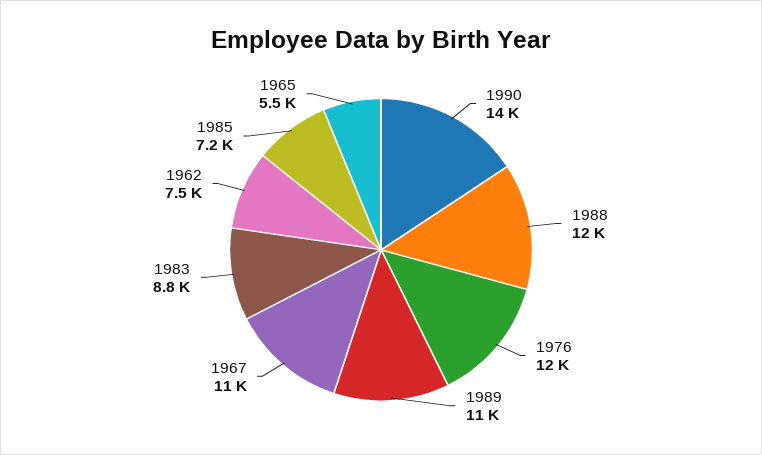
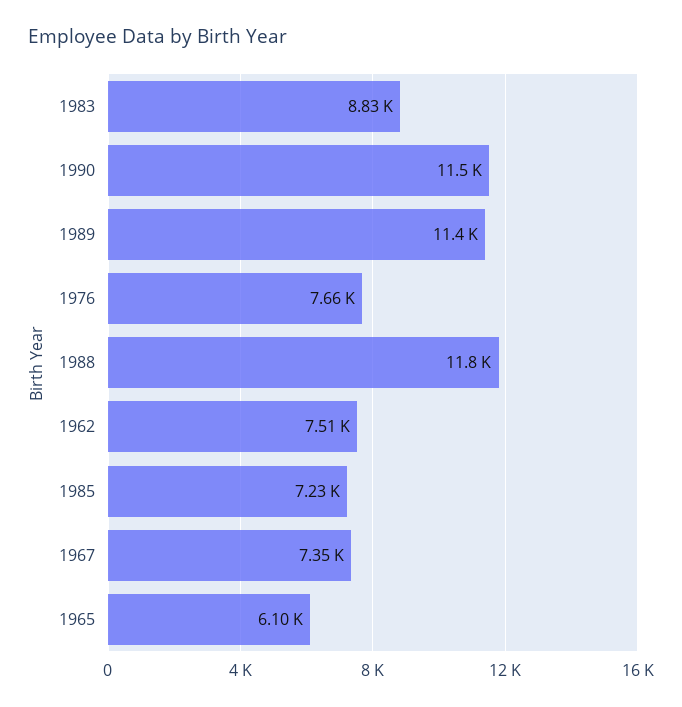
1990: 14000 -> 11500
1976: 12000 -> 7660
1967: 11000 -> 7350
1965: 5500 -> 6100

